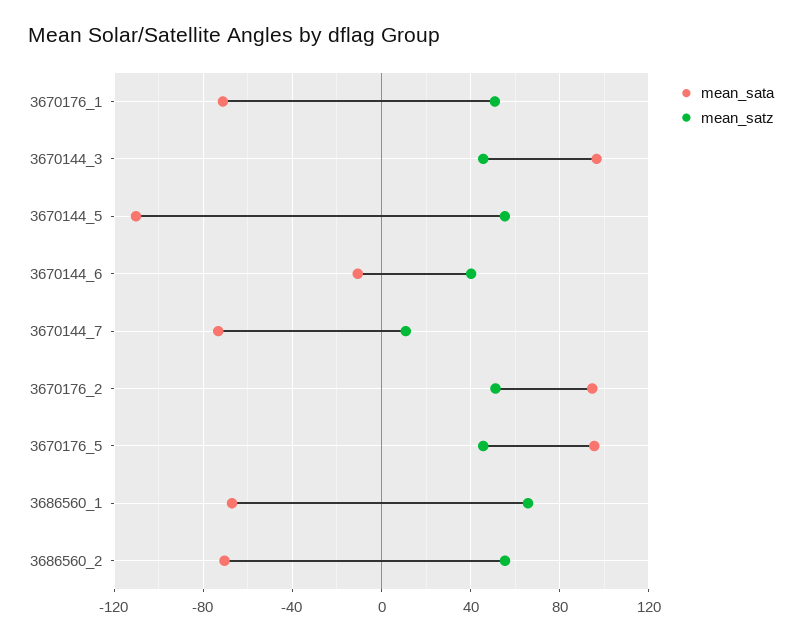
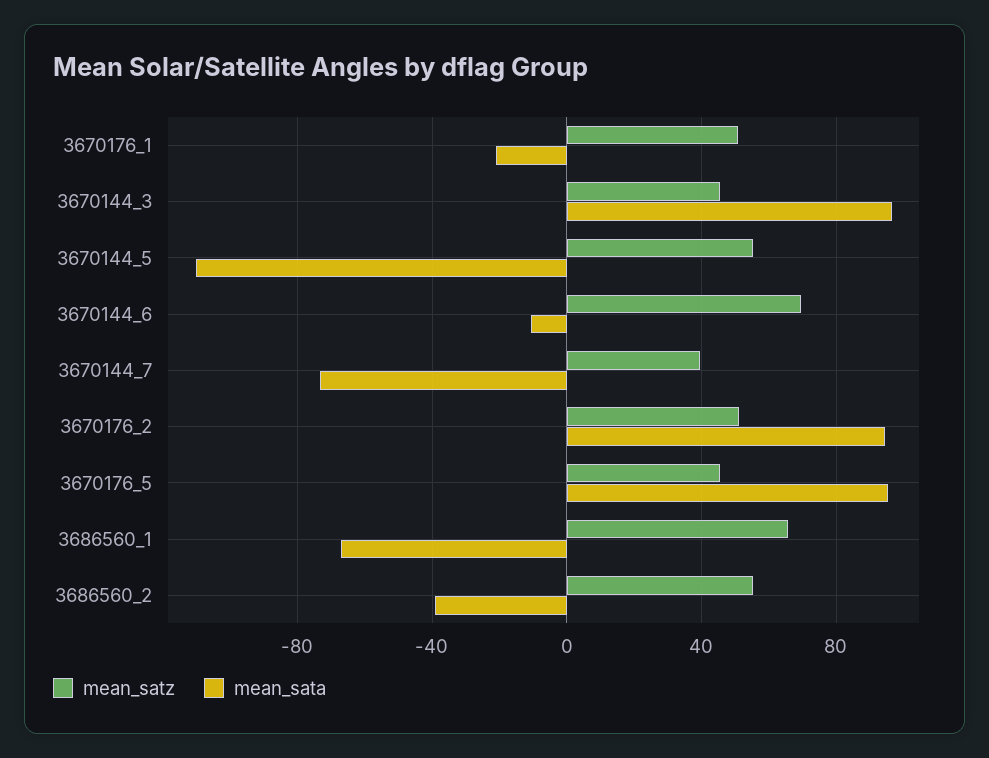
mean_sata, 3670176_1: -70 -> -20
mean_satz, 3670144_6: 40 -> 70
mean_satz, 3670144_7: 10 -> 40
mean_sata, 3686560_2: -70 -> -40

